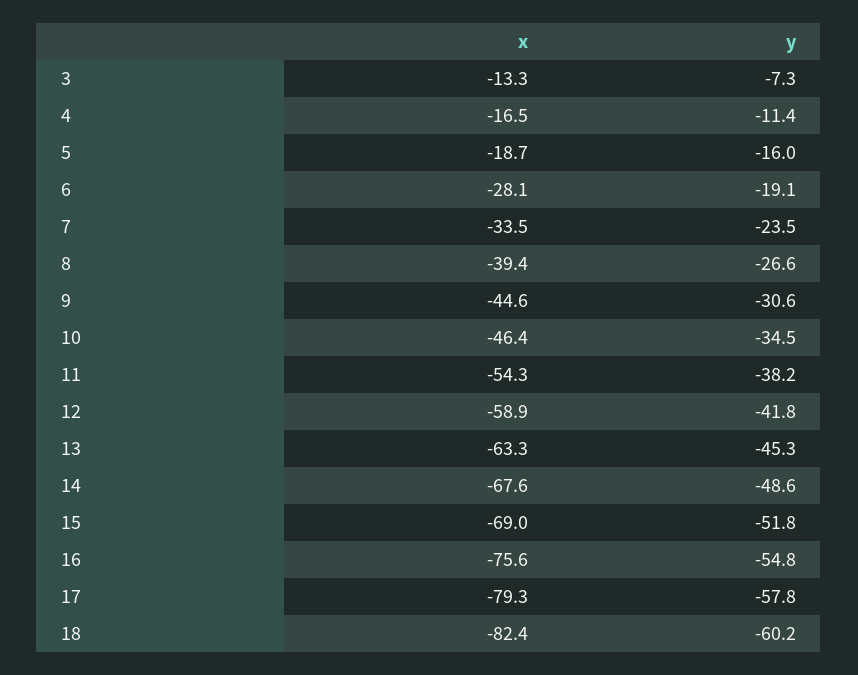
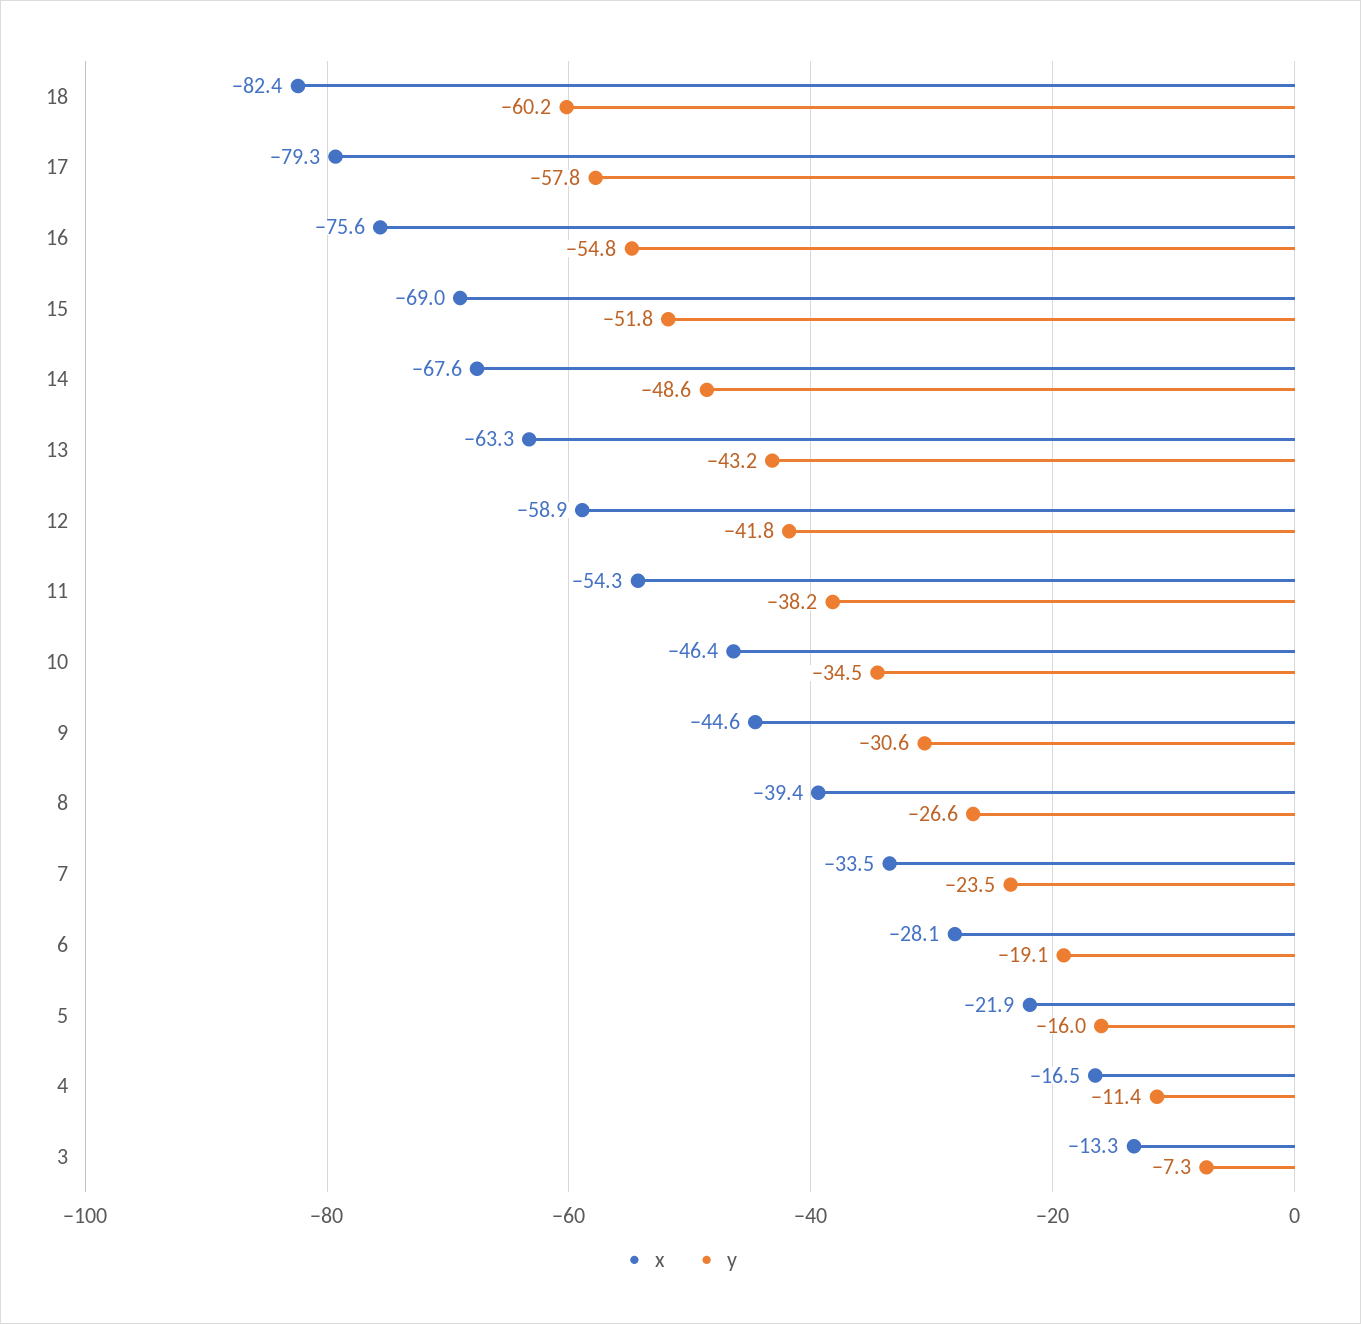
x, 5: -18.7 -> -21.9
y, 13: -45.3 -> -43.2

